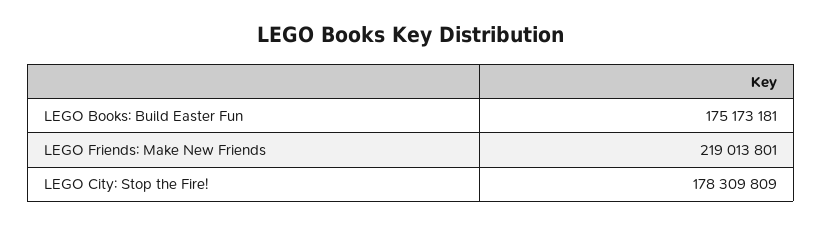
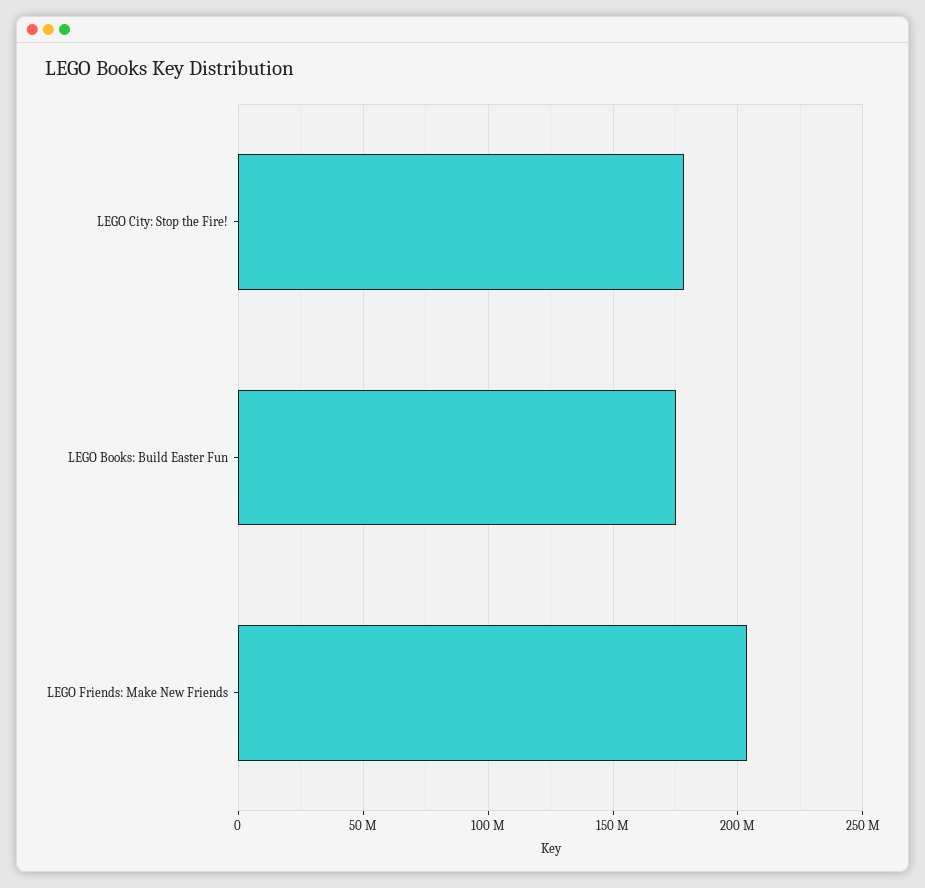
LEGO Friends: Make New Friends: 219013801 -> 205000000

